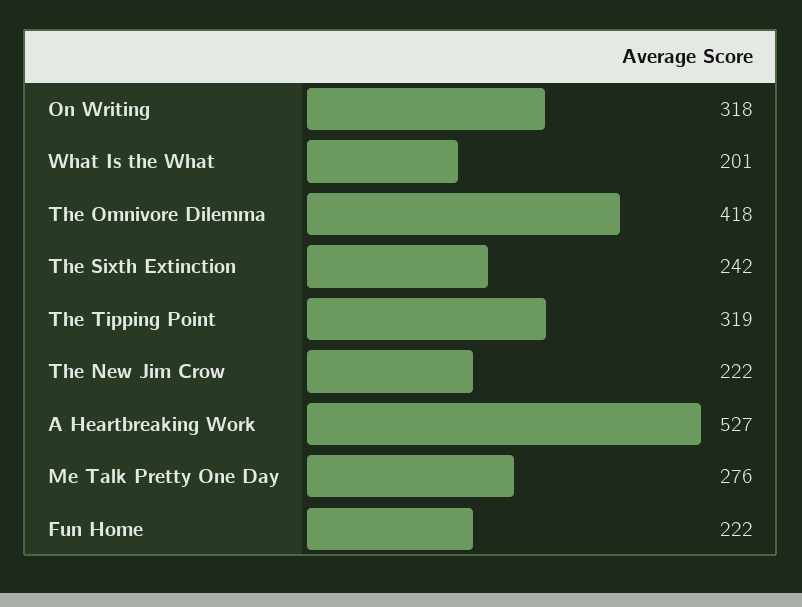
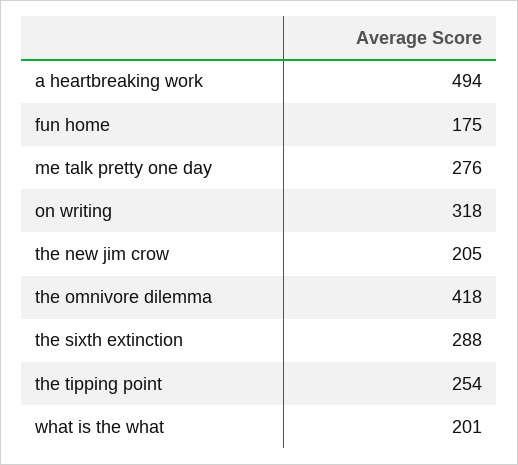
The Sixth Extinction: 242 -> 288
The Tipping Point: 319 -> 254
The New Jim Crow: 222 -> 205
A Heartbreaking Work: 527 -> 494
Fun Home: 222 -> 175

